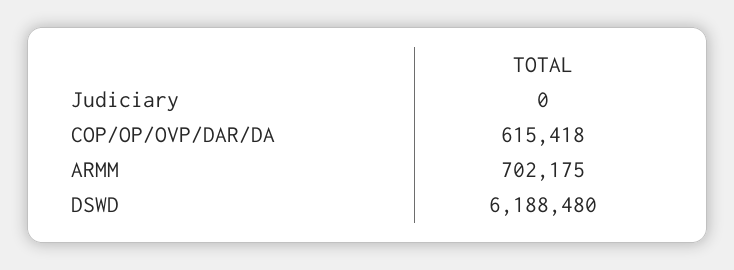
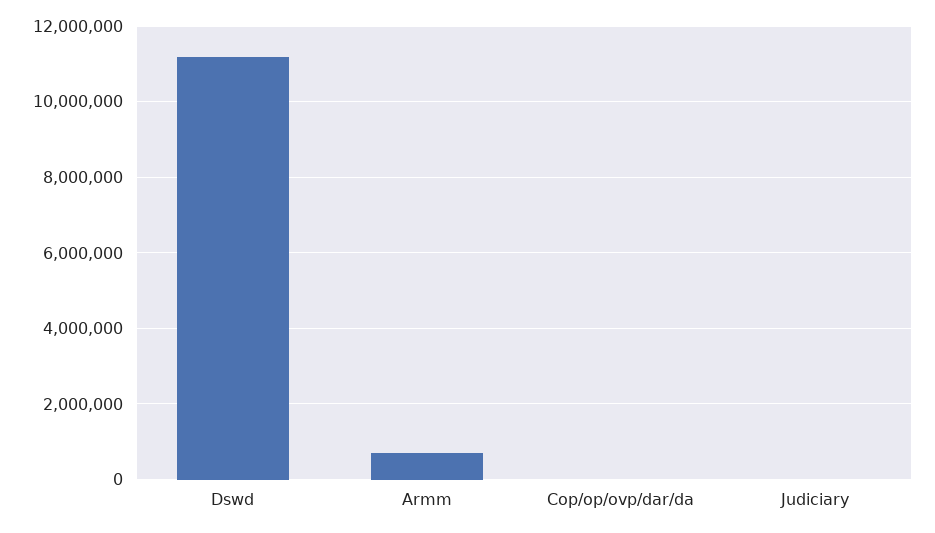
COP/OP/OVP/DAR/DA: 615418 -> 0
DSWD: 6188480 -> 11200000

